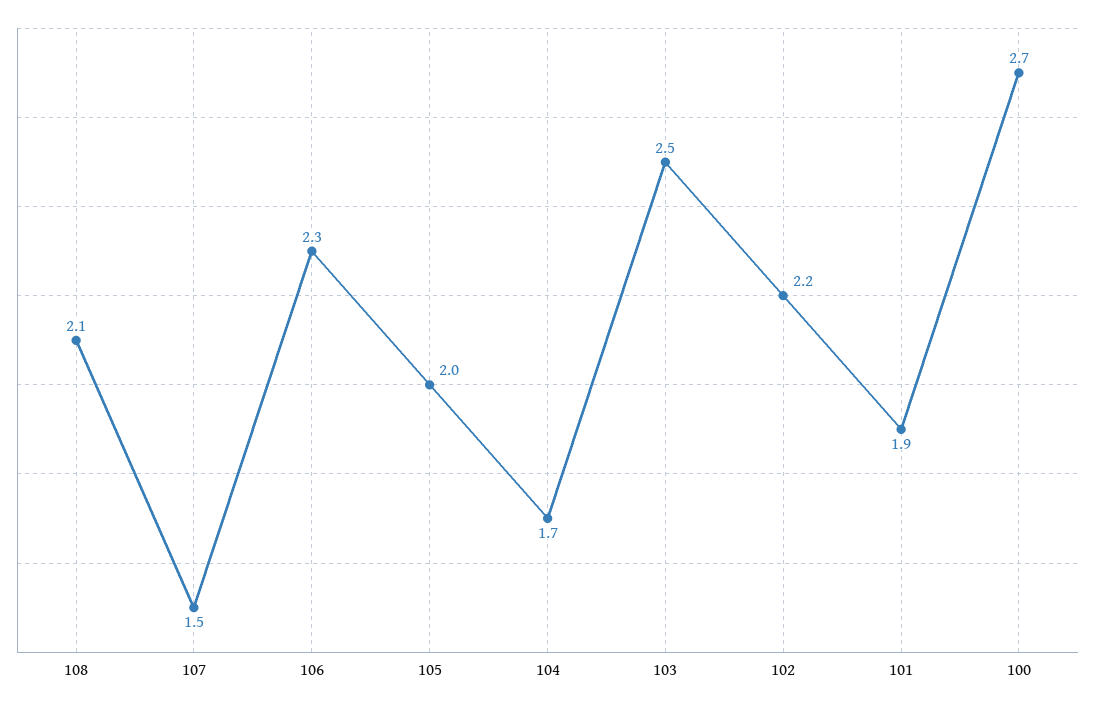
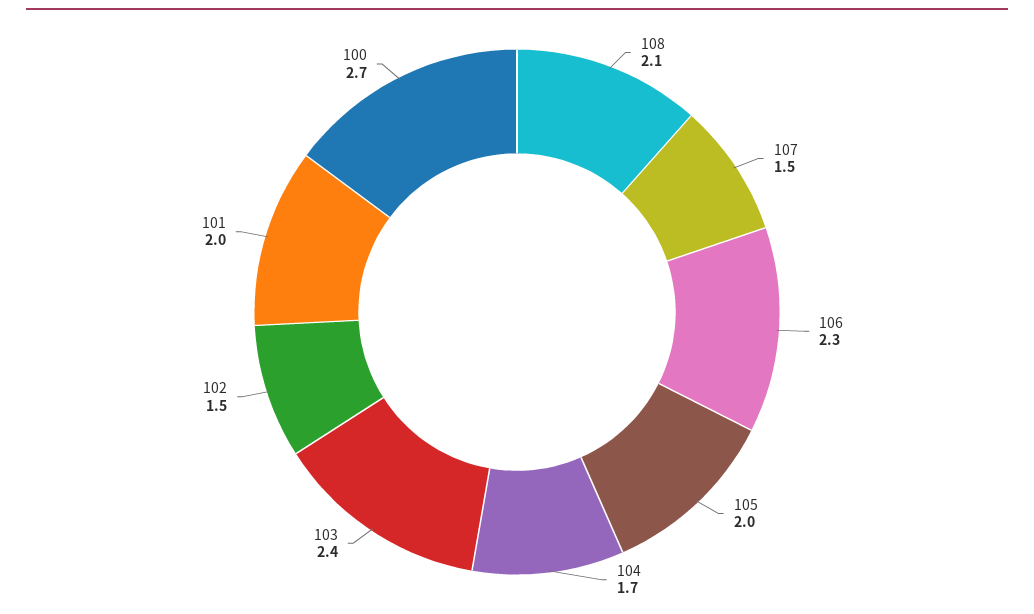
103: 2.5 -> 2.4
102: 2.2 -> 1.5
101: 1.9 -> 2

